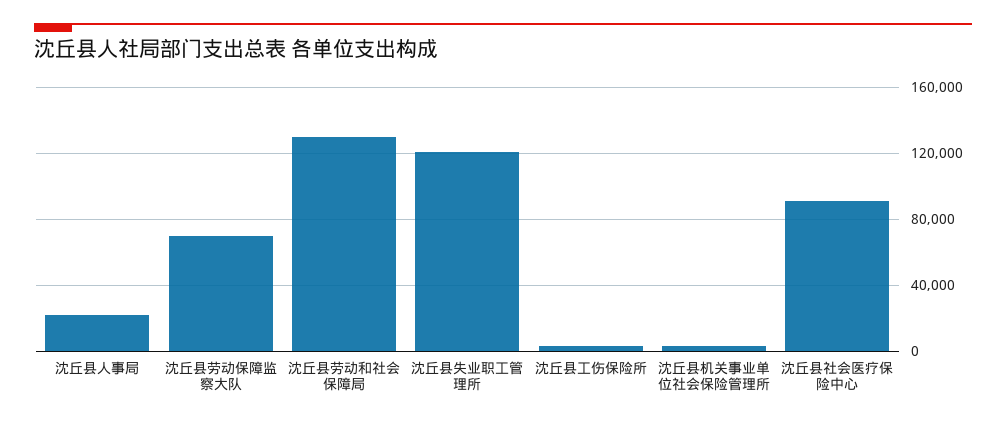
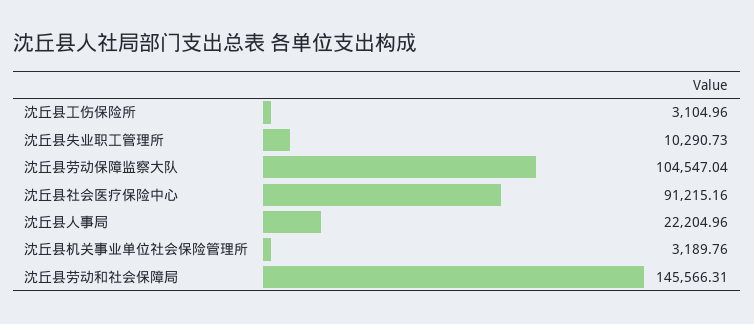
沈丘县劳动保障监察大队: 70000 -> 104547.04
沈丘县劳动和社会保障局: 130000 -> 145566.31
沈丘县失业职工管理所: 120000 -> 10290.73

